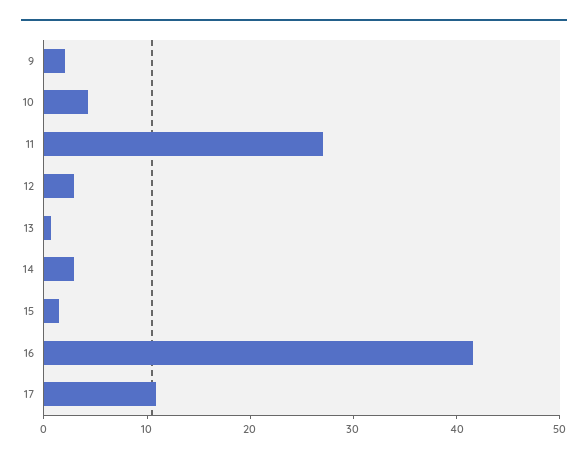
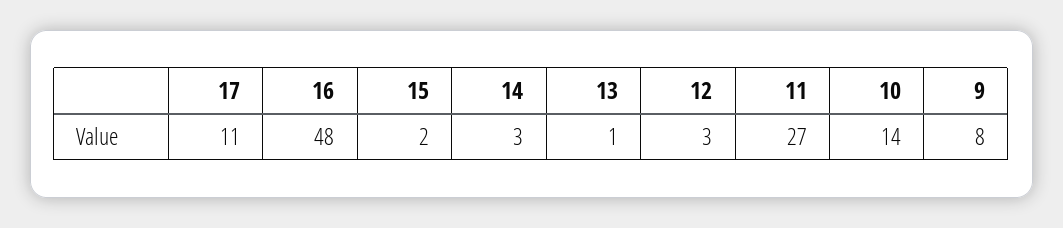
9: 2 -> 8
10: 4 -> 14
16: 42 -> 48

